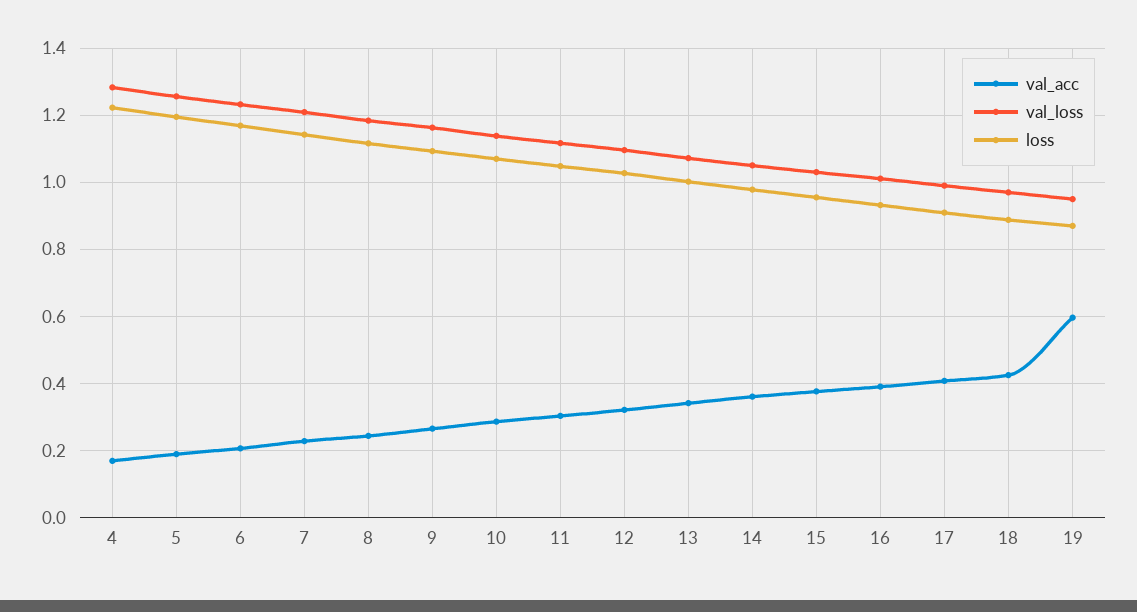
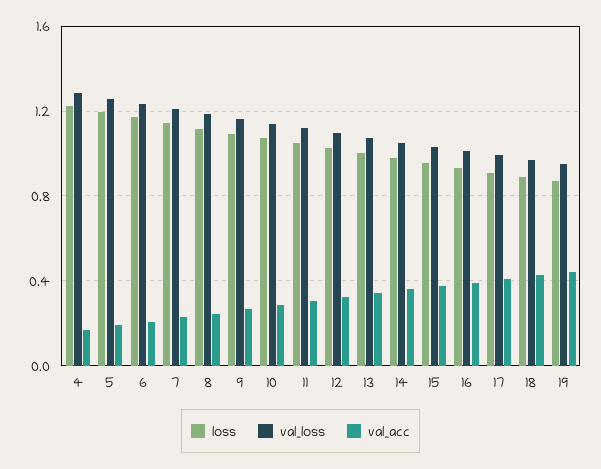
val_acc, 19: 0.6 -> 0.45

